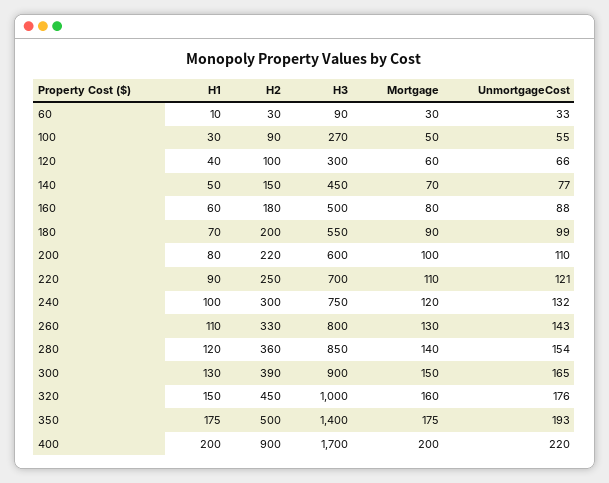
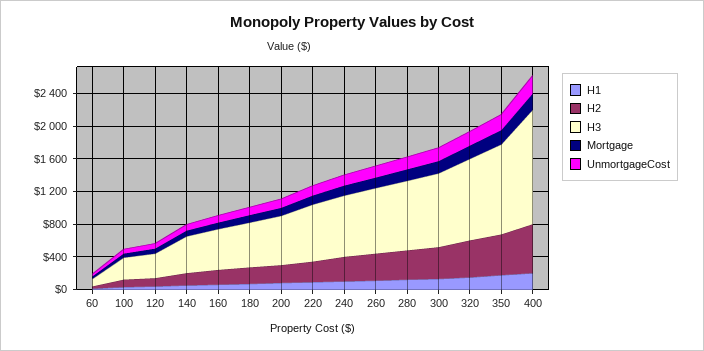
H3, 350: 1400 -> 1100
H2, 400: 900 -> 600
H3, 400: 1700 -> 1400

